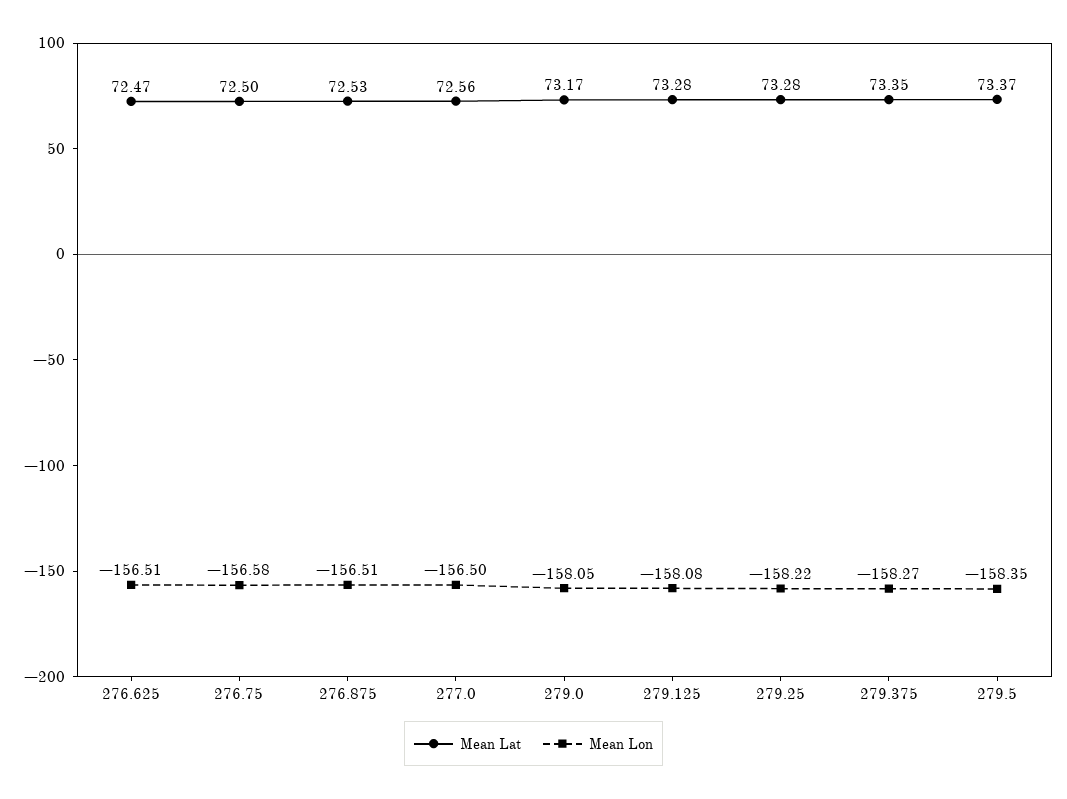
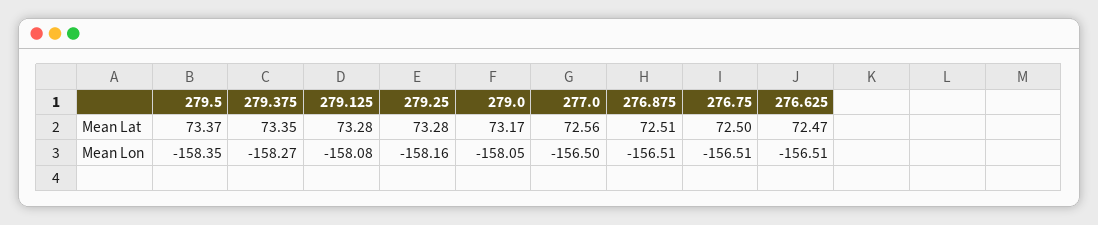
Mean Lon, 276.75: -156.58 -> -156.51
Mean Lat, 276.875: 72.53 -> 72.51
Mean Lon, 279.25: -158.22 -> -158.16

